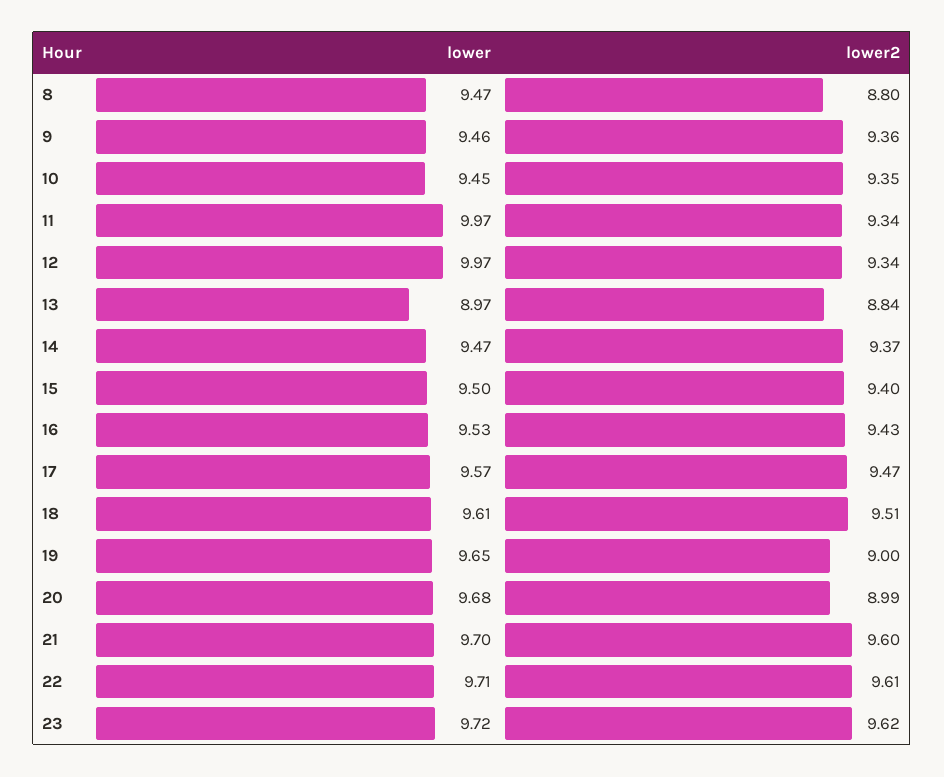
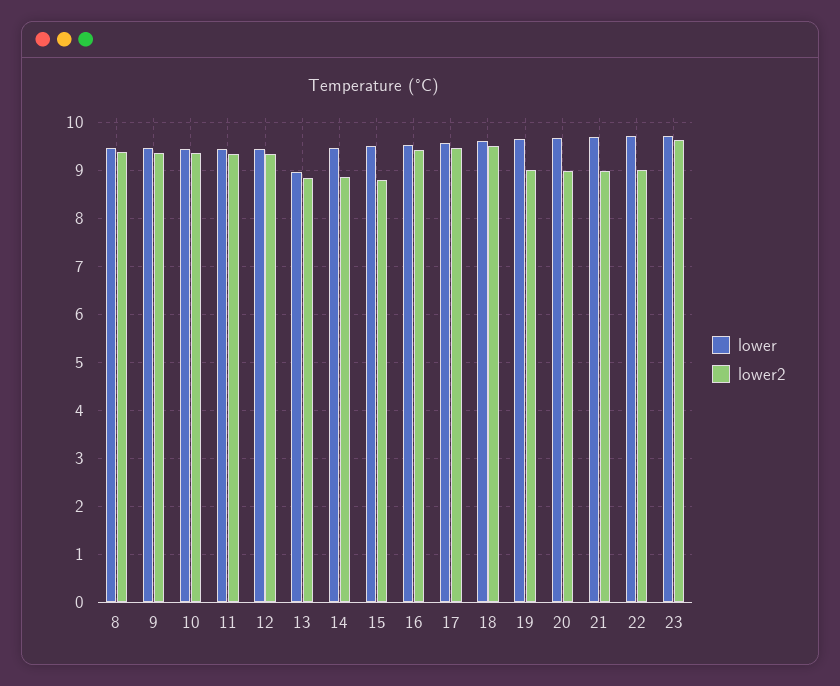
lower2, 8: 8.8 -> 9.4
lower, 11: 9.97 -> 9.4
lower, 12: 9.97 -> 9.4
lower2, 14: 9.37 -> 8.8
lower2, 15: 9.4 -> 8.8
lower2, 21: 9.6 -> 9
lower2, 22: 9.61 -> 9

